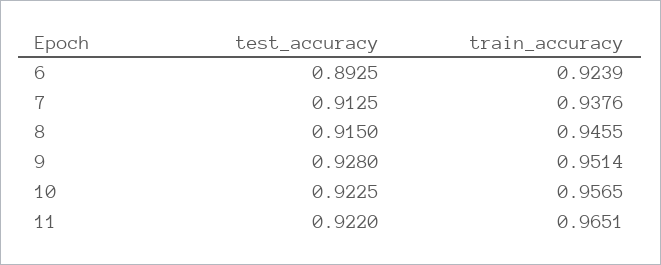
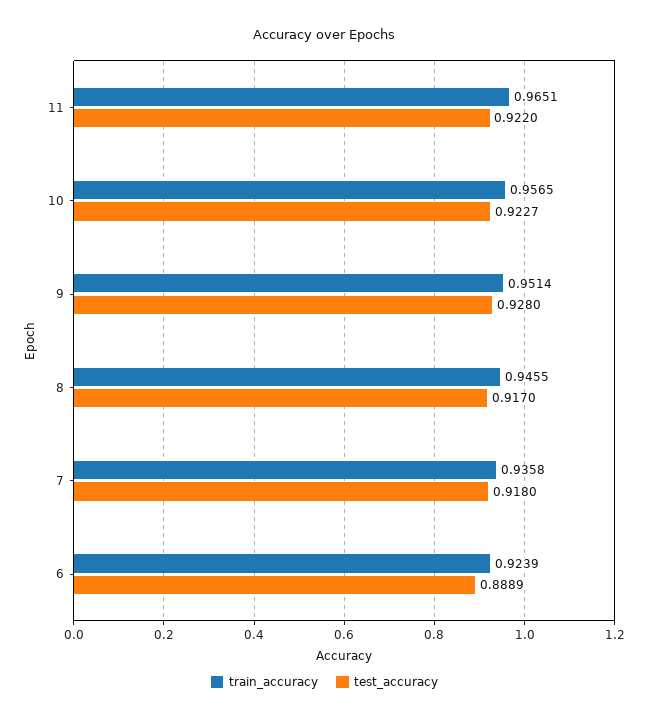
test_accuracy, 6: 0.8925 -> 0.8889
test_accuracy, 7: 0.9125 -> 0.918
train_accuracy, 7: 0.9376 -> 0.9358
test_accuracy, 8: 0.915 -> 0.917
test_accuracy, 10: 0.9225 -> 0.9227

